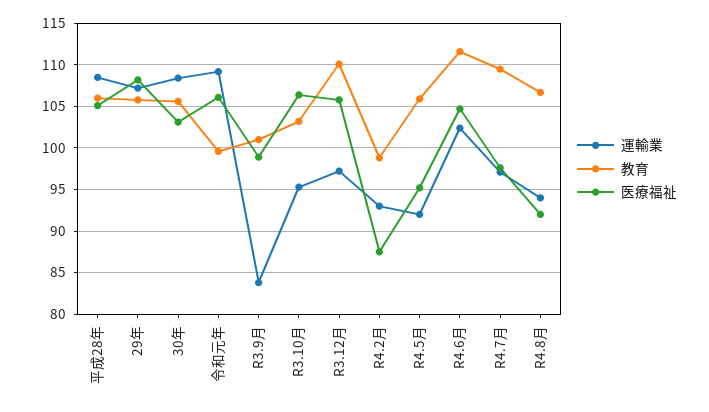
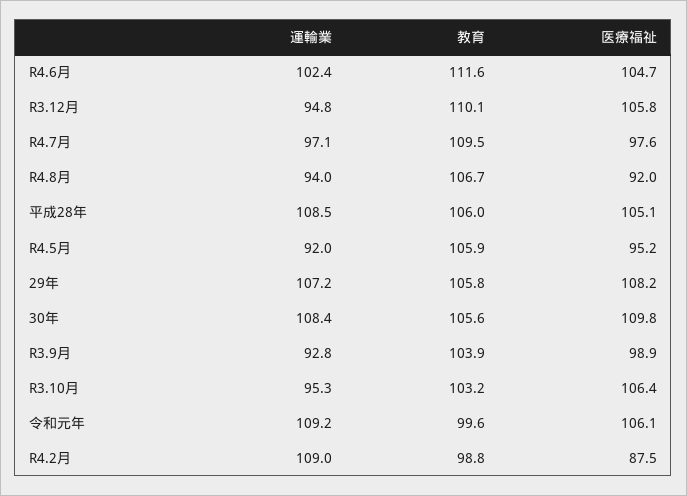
医療福祉, 30年: 103 -> 109.8
運輸業, R3.9月: 84 -> 92.8
教育, R3.9月: 101 -> 103.9
運輸業, R3.12月: 97 -> 94.8
運輸業, R4.2月: 93 -> 109

